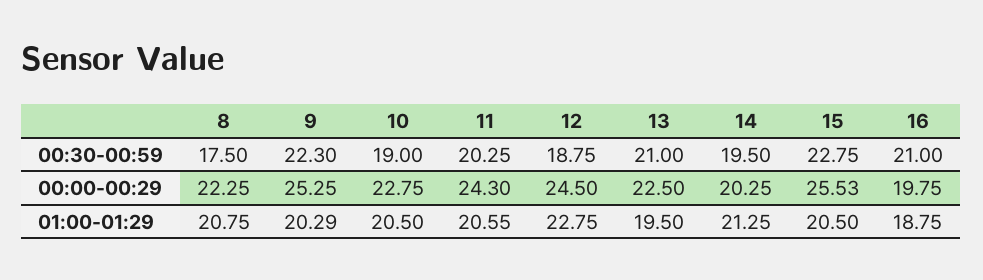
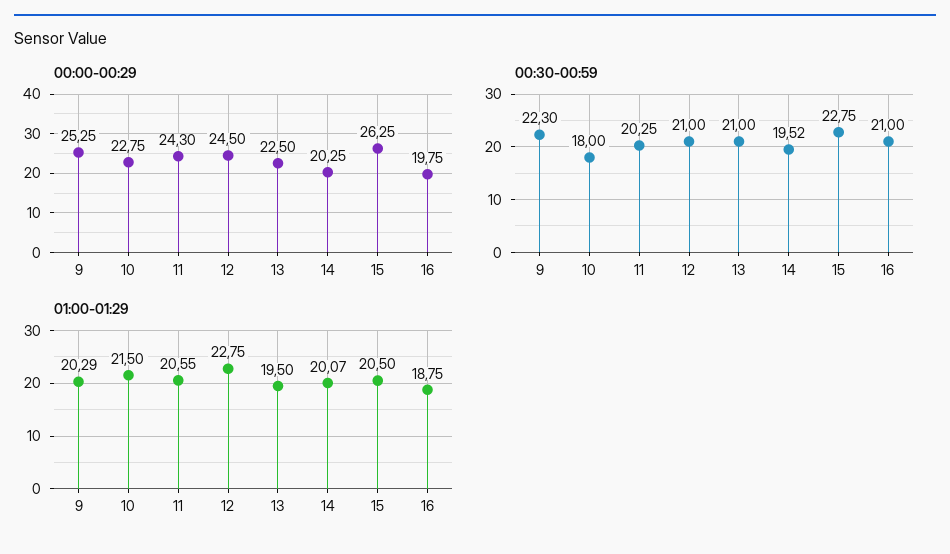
00:30-00:59, 8: 17.5 -> none
00:30-00:59, 10: 19 -> 18
00:30-00:59, 12: 18.75 -> 21
00:30-00:59, 14: 19.5 -> 19.52
00:00-00:29, 8: 22.25 -> none
00:00-00:29, 15: 25.53 -> 26.25
01:00-01:29, 8: 20.75 -> none
01:00-01:29, 10: 20.5 -> 21.5
01:00-01:29, 14: 21.25 -> 20.07

